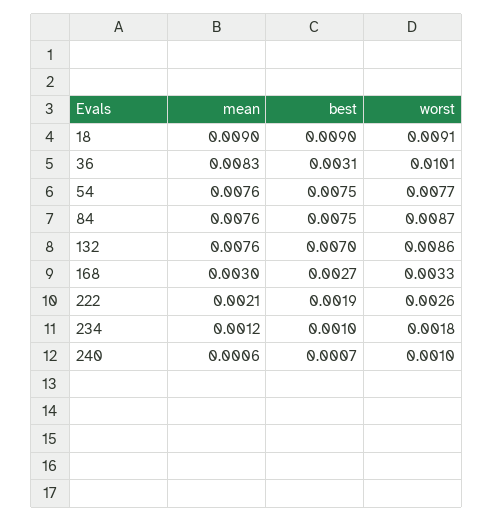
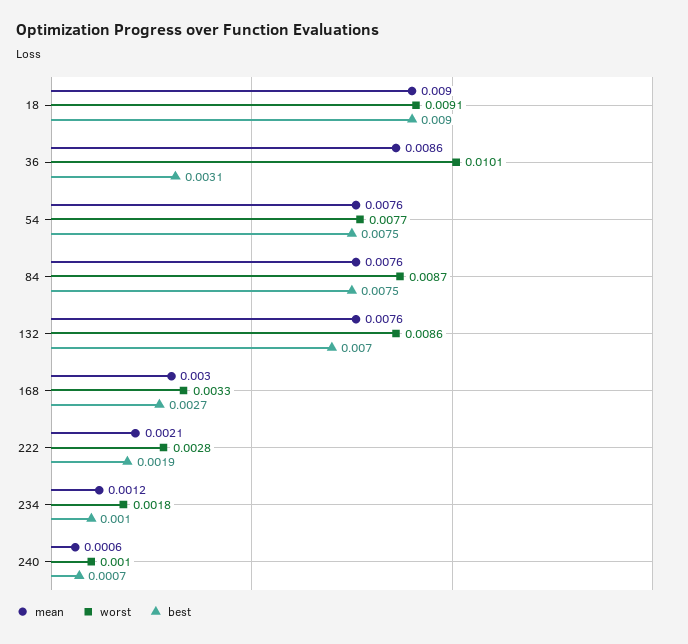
mean, 36: 0.0083 -> 0.0086
worst, 222: 0.0026 -> 0.0028

